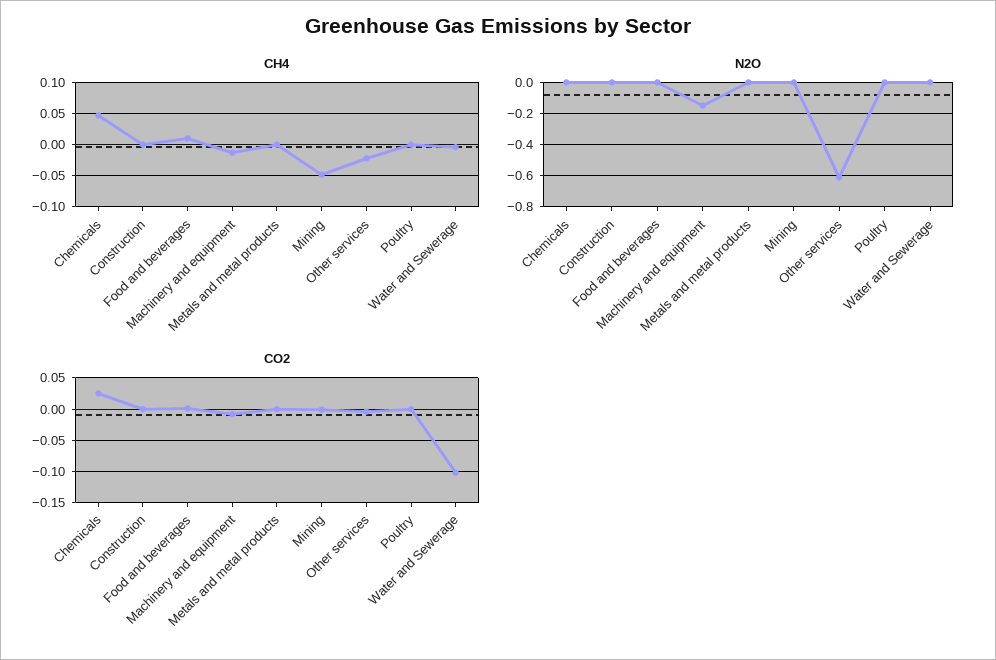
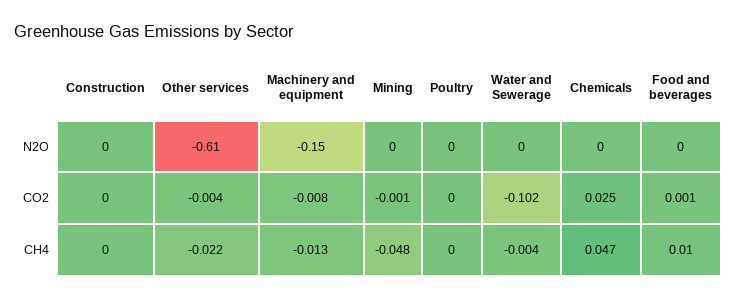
CH4, Metals and metal products: 0 -> none
N2O, Metals and metal products: 0 -> none
CO2, Metals and metal products: 0 -> none

